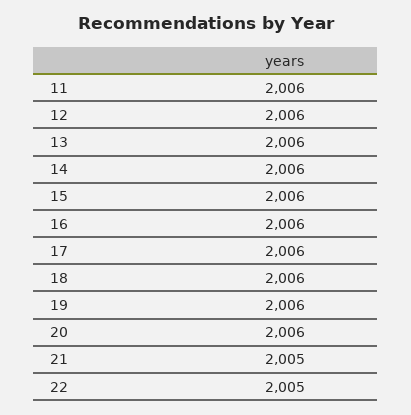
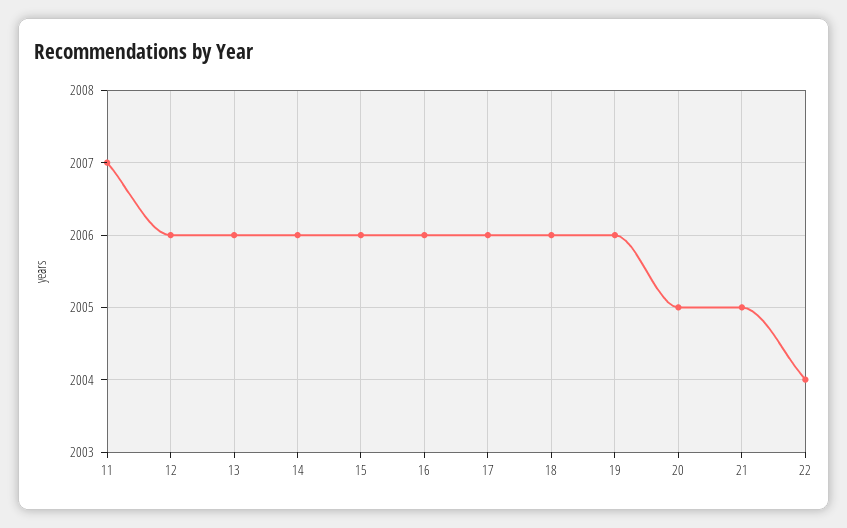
11: 2006 -> 2007
20: 2006 -> 2005
22: 2005 -> 2004

